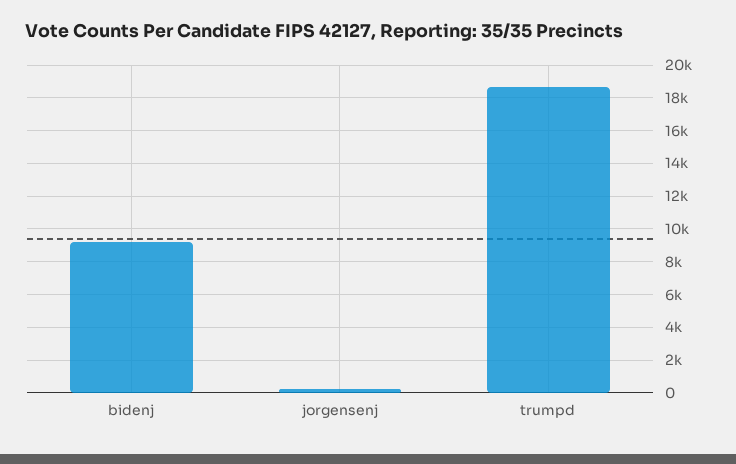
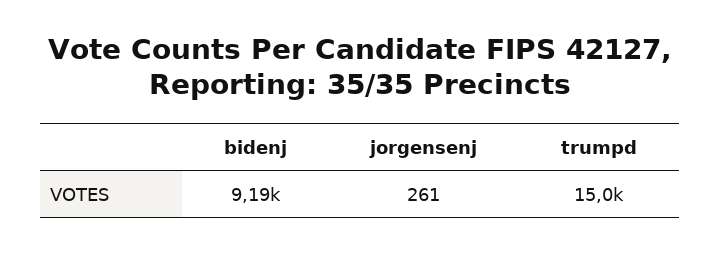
trumpd: 18500 -> 15000

